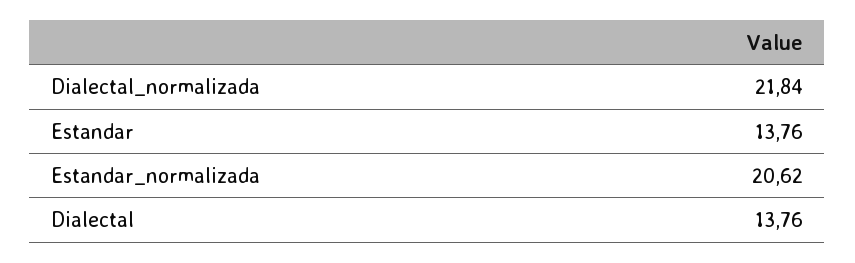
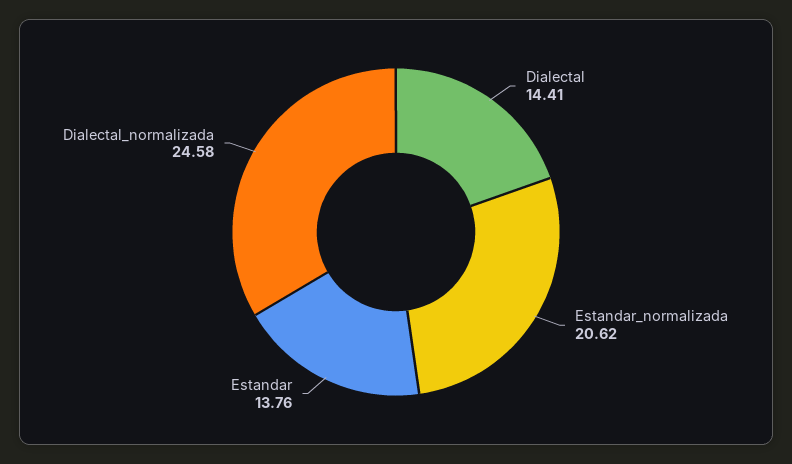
Dialectal_normalizada: 21.84 -> 24.58
Dialectal: 13.76 -> 14.41

